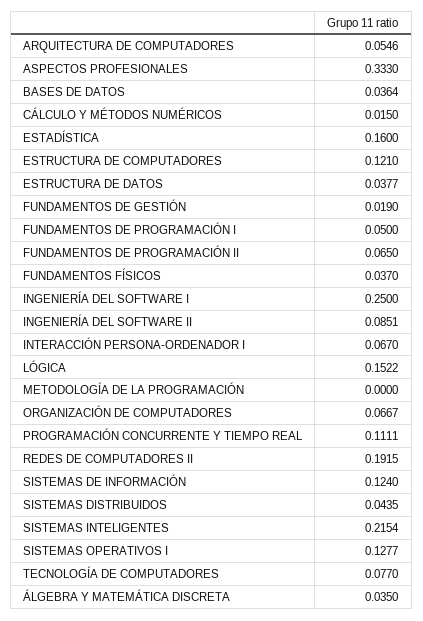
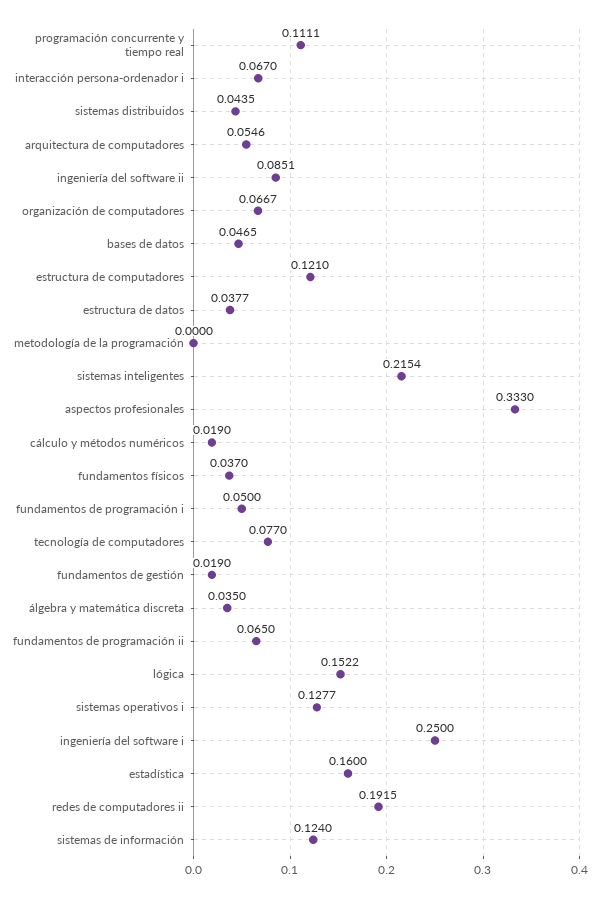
BASES DE DATOS: 0.0364 -> 0.0465
CÁLCULO Y MÉTODOS NUMÉRICOS: 0.015 -> 0.019

